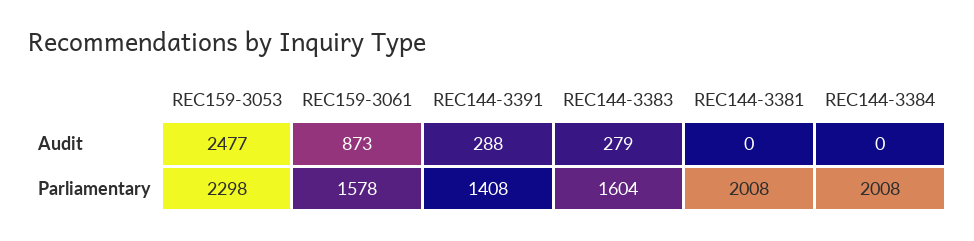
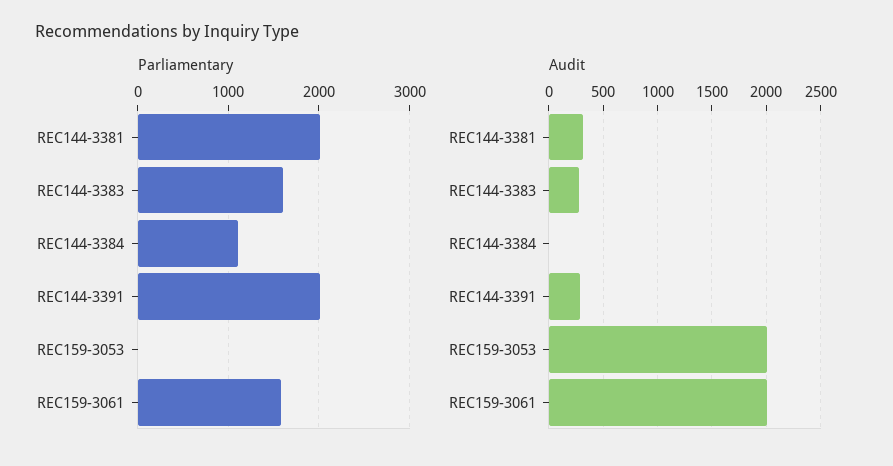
Audit, REC159-3053: 2477 -> 2000
Audit, REC159-3061: 873 -> 2000
Audit, REC144-3381: 0 -> 300
Parliamentary, REC159-3053: 2298 -> 0
Parliamentary, REC144-3391: 1408 -> 2000
Parliamentary, REC144-3384: 2008 -> 1100

